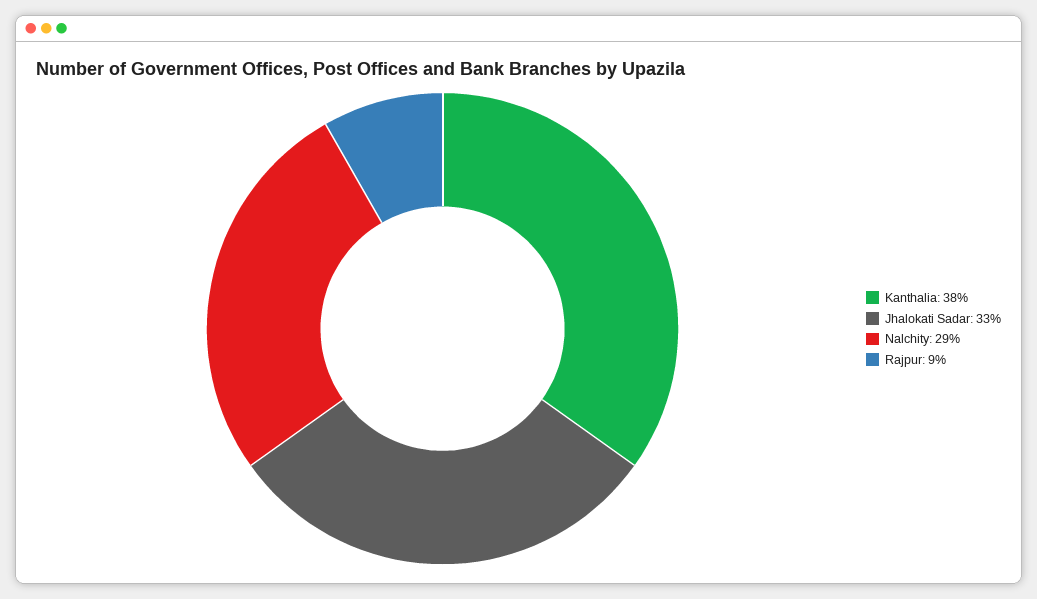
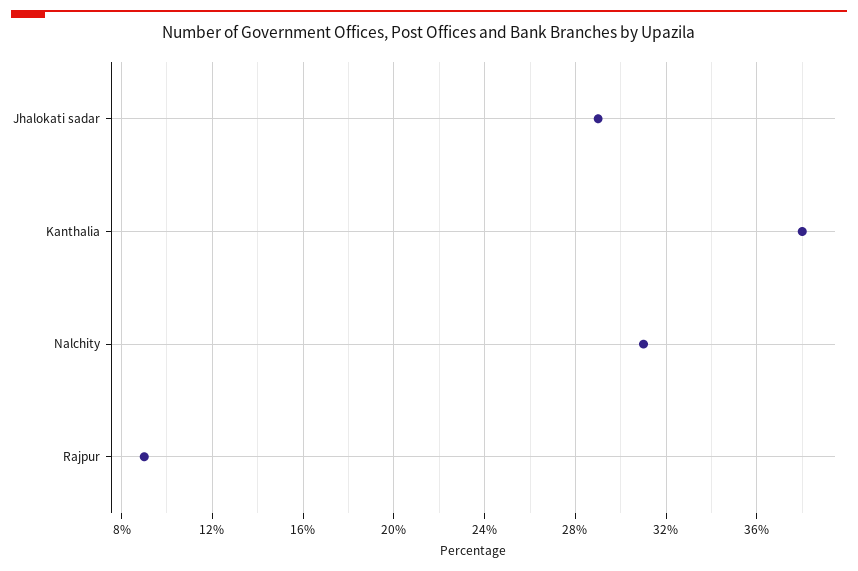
Jhalokati Sadar: 33 -> 29
Nalchity: 29 -> 31

